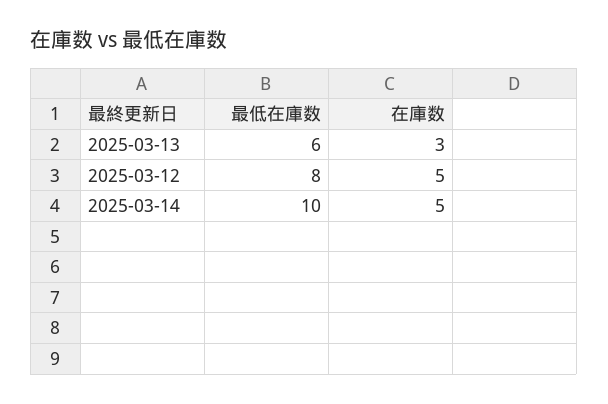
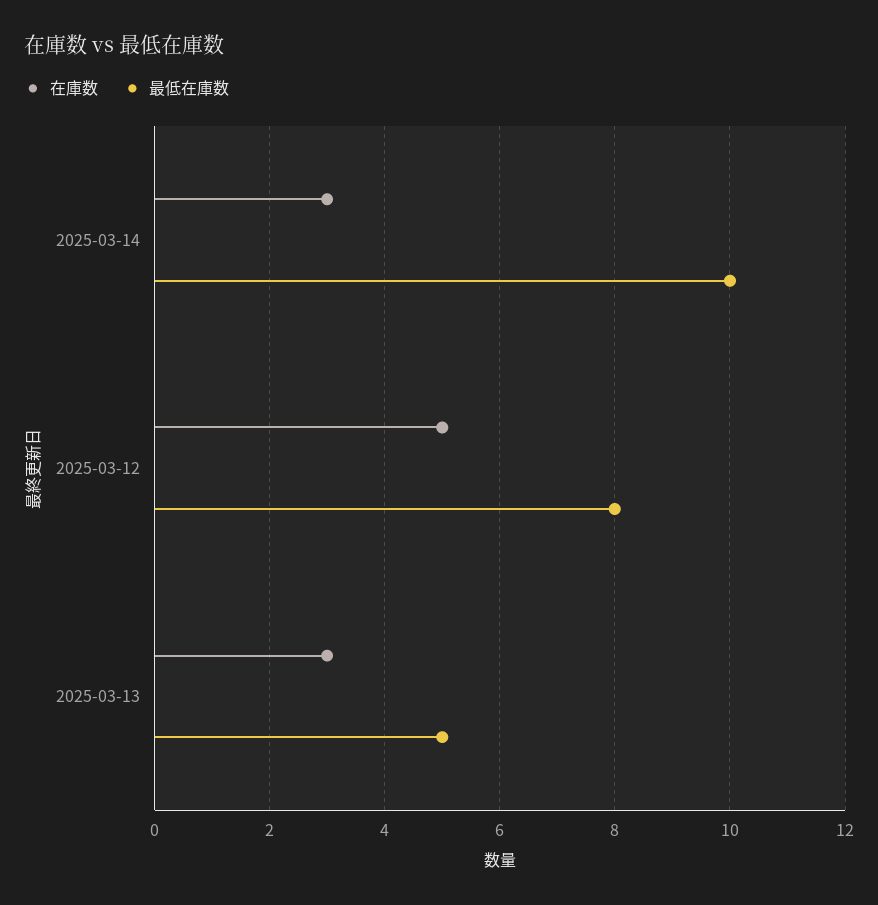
最低在庫数, 2025-03-13: 6 -> 5
在庫数, 2025-03-14: 5 -> 3

